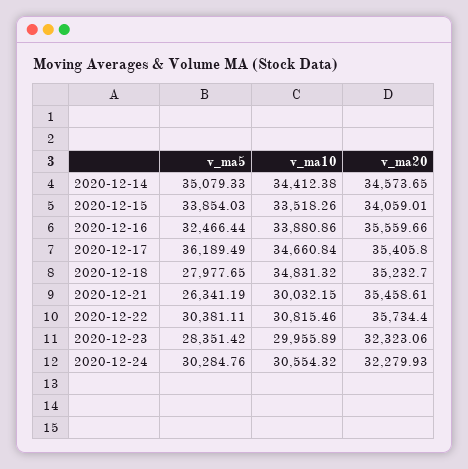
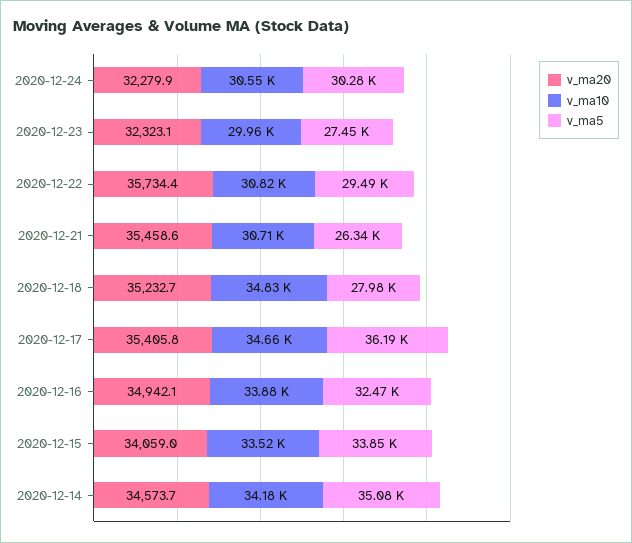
v_ma10, 2020-12-14: 34412.38 -> 34180
v_ma20, 2020-12-16: 35559.66 -> 34942.1
v_ma10, 2020-12-21: 30032.15 -> 30710
v_ma5, 2020-12-22: 30381.11 -> 29490
v_ma5, 2020-12-23: 28351.42 -> 27450

